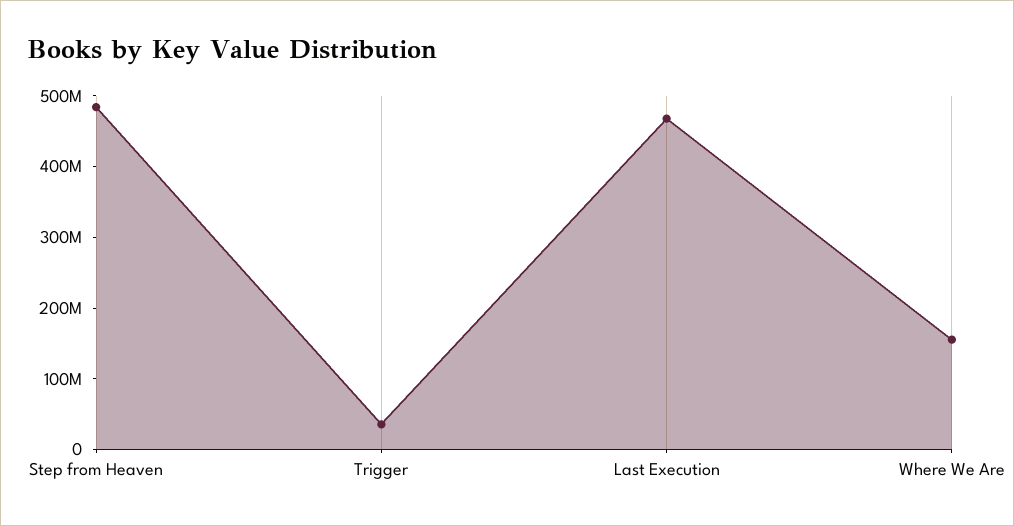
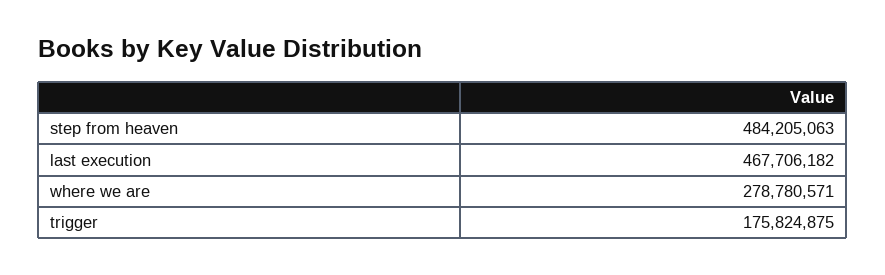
Trigger: 40000000 -> 175824875
Where We Are: 160000000 -> 278780571

